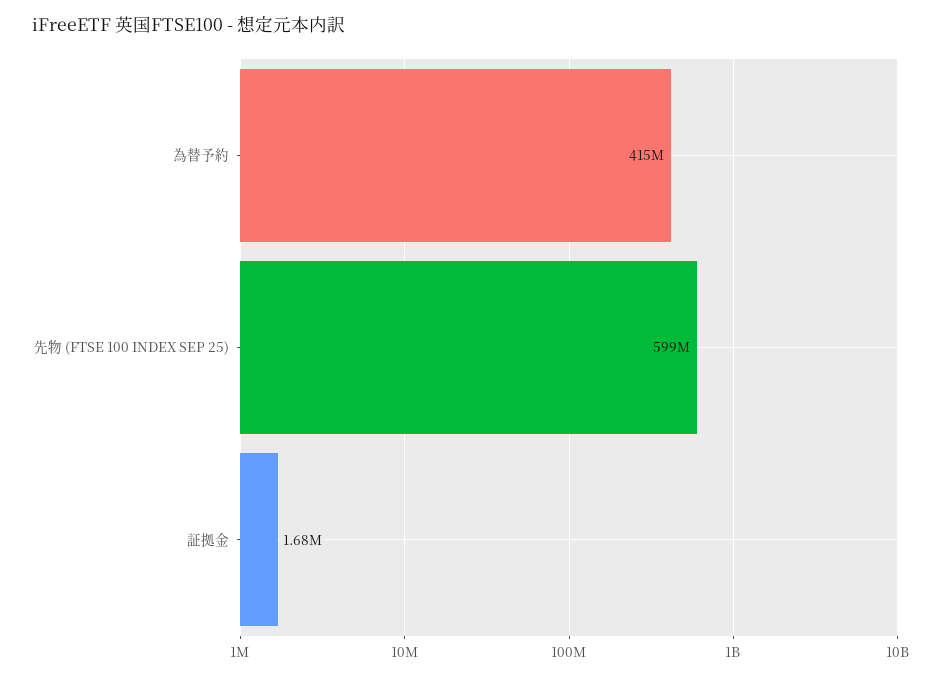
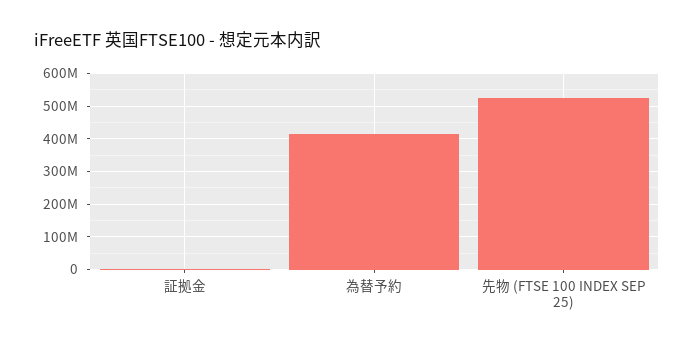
先物 (FTSE 100 INDEX SEP 25): 599000000 -> 520000000

